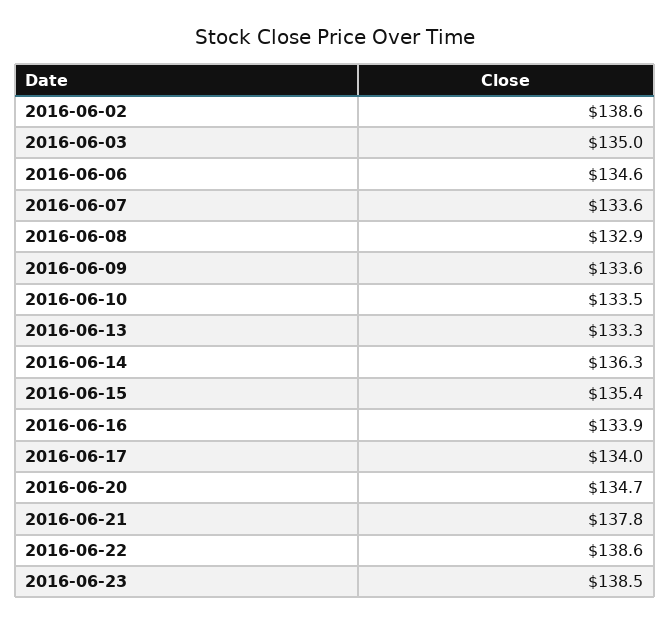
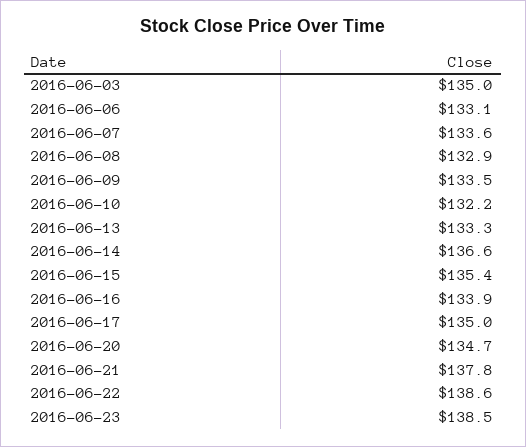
2016-06-02: 138.6 -> none
2016-06-06: 134.6 -> 133.1
2016-06-09: 133.6 -> 133.5
2016-06-10: 133.5 -> 132.2
2016-06-14: 136.3 -> 136.6
2016-06-17: 134 -> 135

